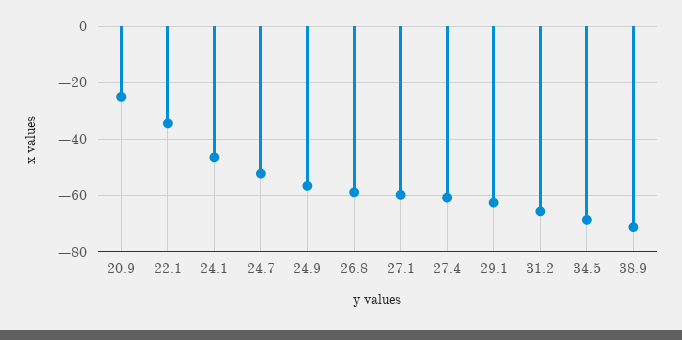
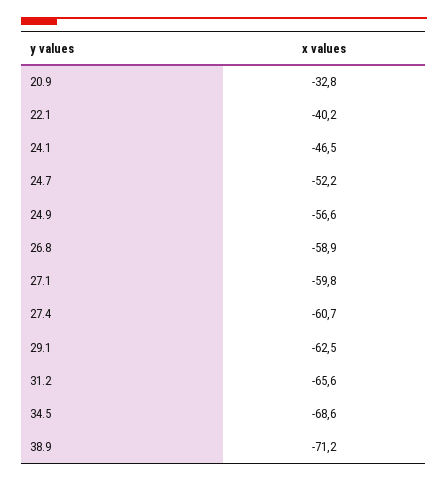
20.9: -25 -> -32.8
22.1: -35 -> -40.2

